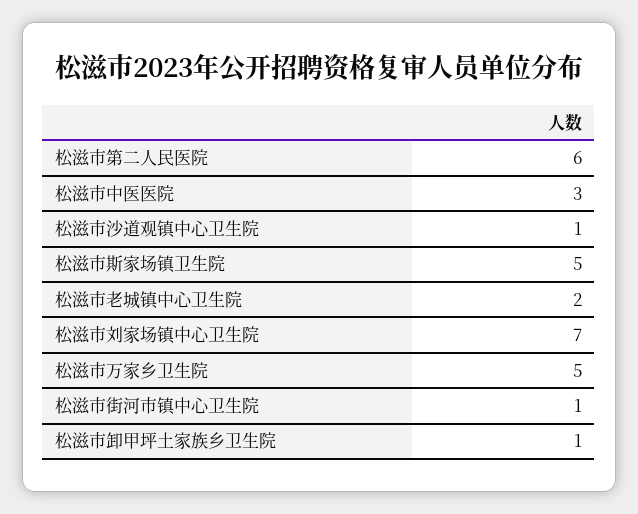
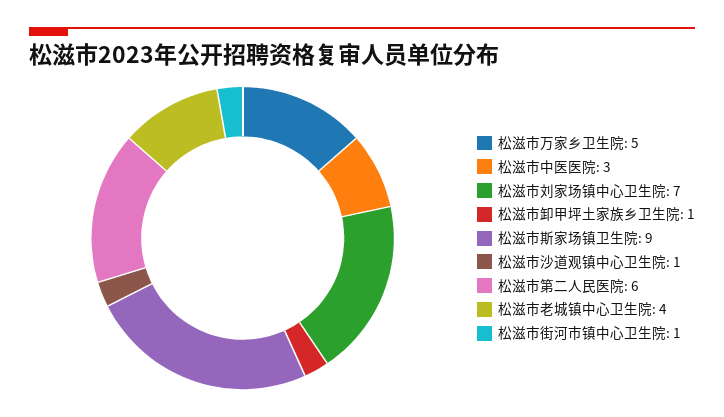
松滋市斯家场镇卫生院: 5 -> 9
松滋市老城镇中心卫生院: 2 -> 4

